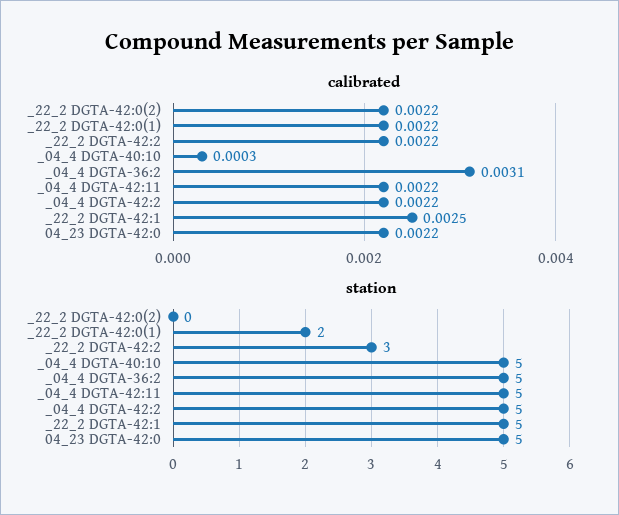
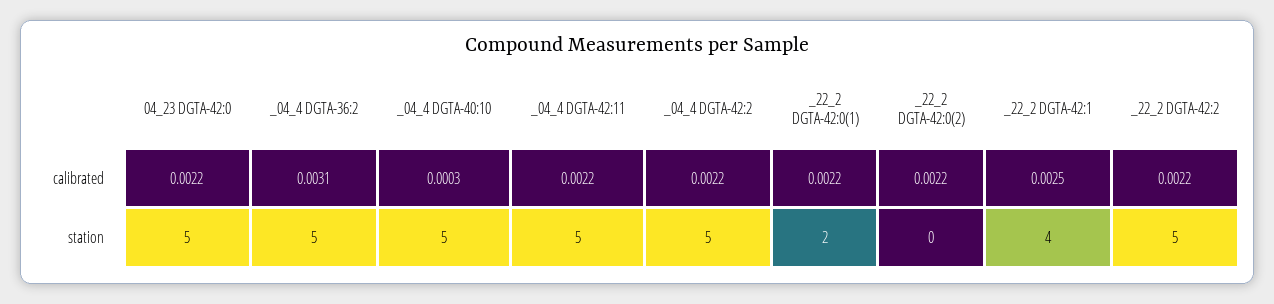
station, _22_2 DGTA-42:2: 3 -> 5
station, _22_2 DGTA-42:1: 5 -> 4

